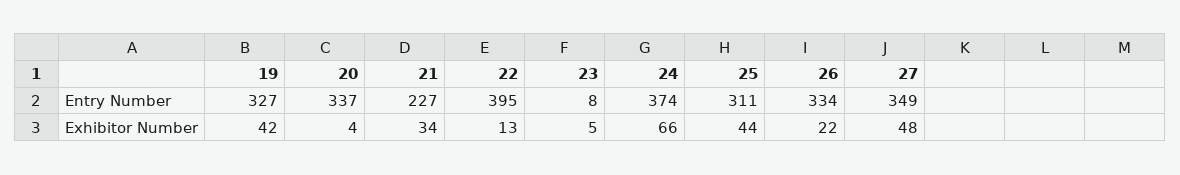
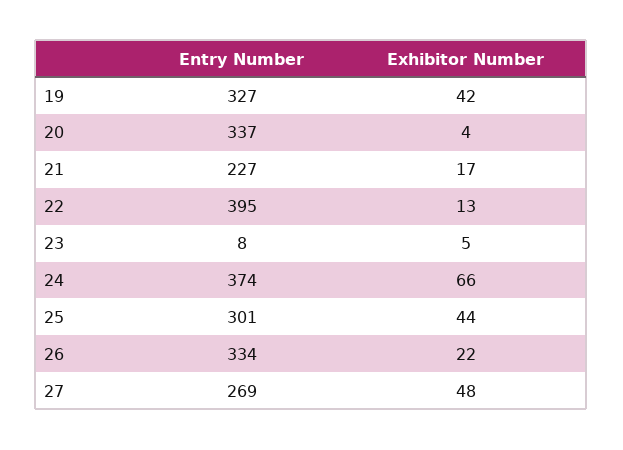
25, Entry Number: 311 -> 301
27, Entry Number: 349 -> 269
21, Exhibitor Number: 34 -> 17

